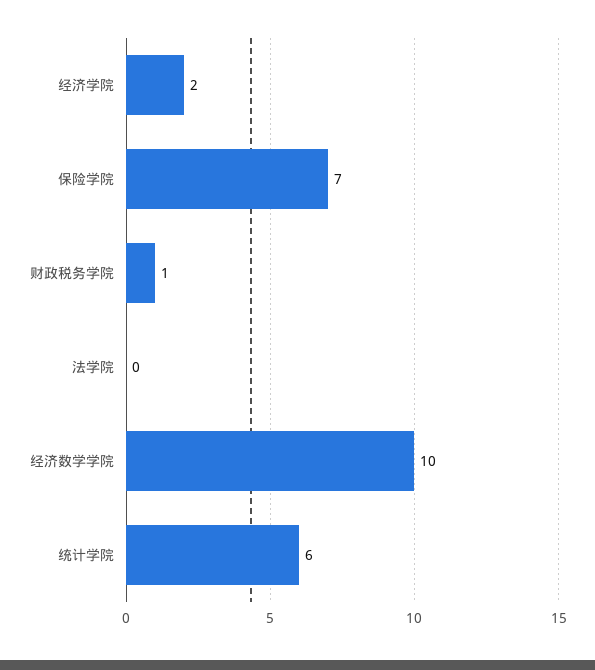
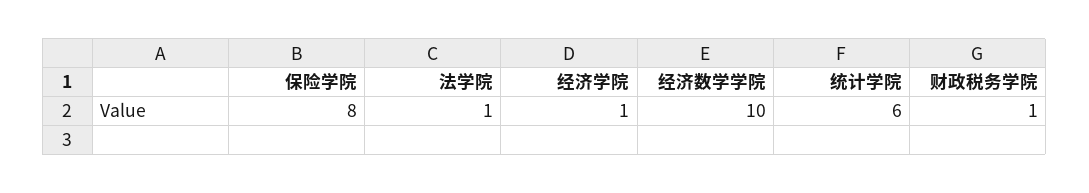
经济学院: 2 -> 1
保险学院: 7 -> 8
法学院: 0 -> 1

